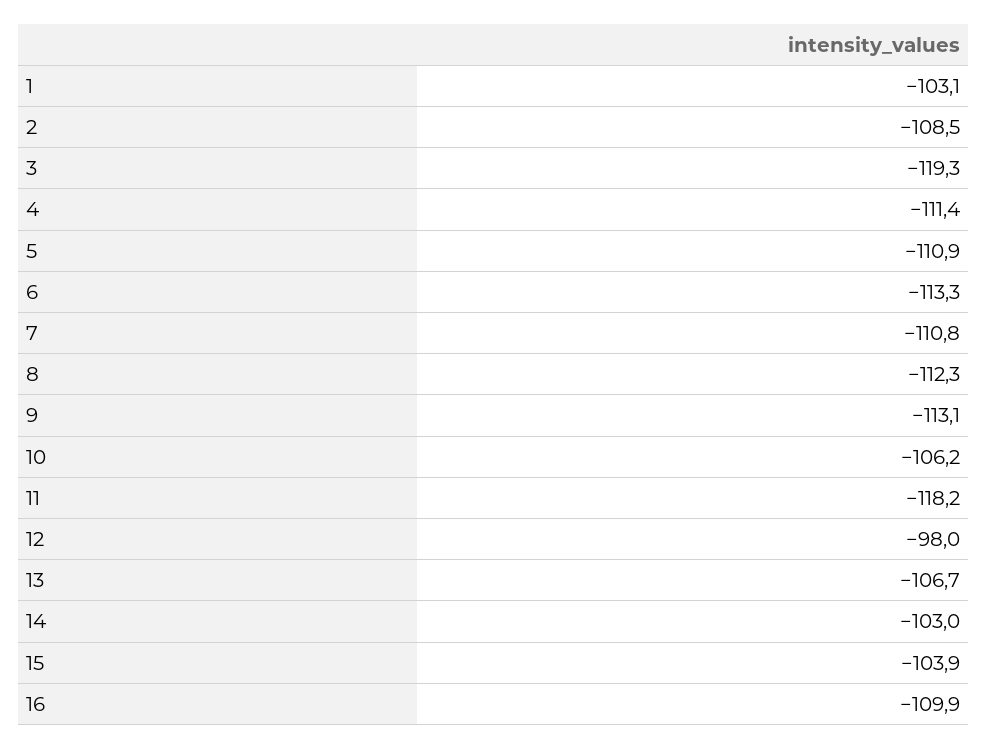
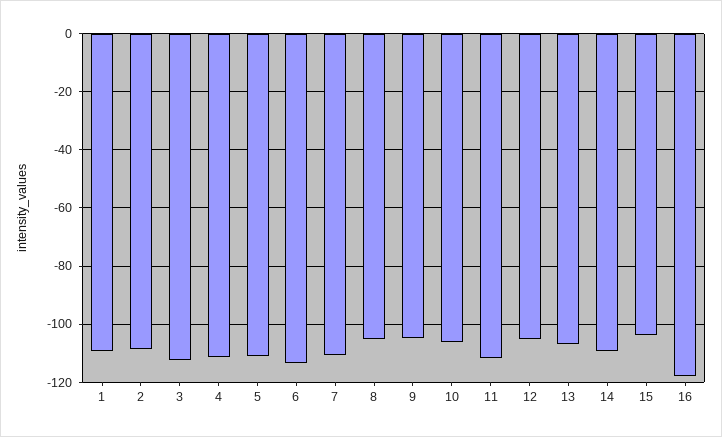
1: -103.1 -> -110
3: -119.3 -> -112.5
8: -112.3 -> -105
9: -113.1 -> -105
11: -118.2 -> -112.5
12: -98 -> -105
14: -103 -> -110
16: -109.9 -> -117.5

